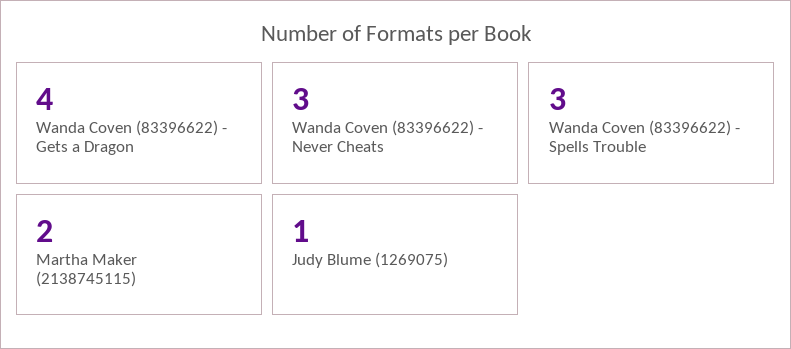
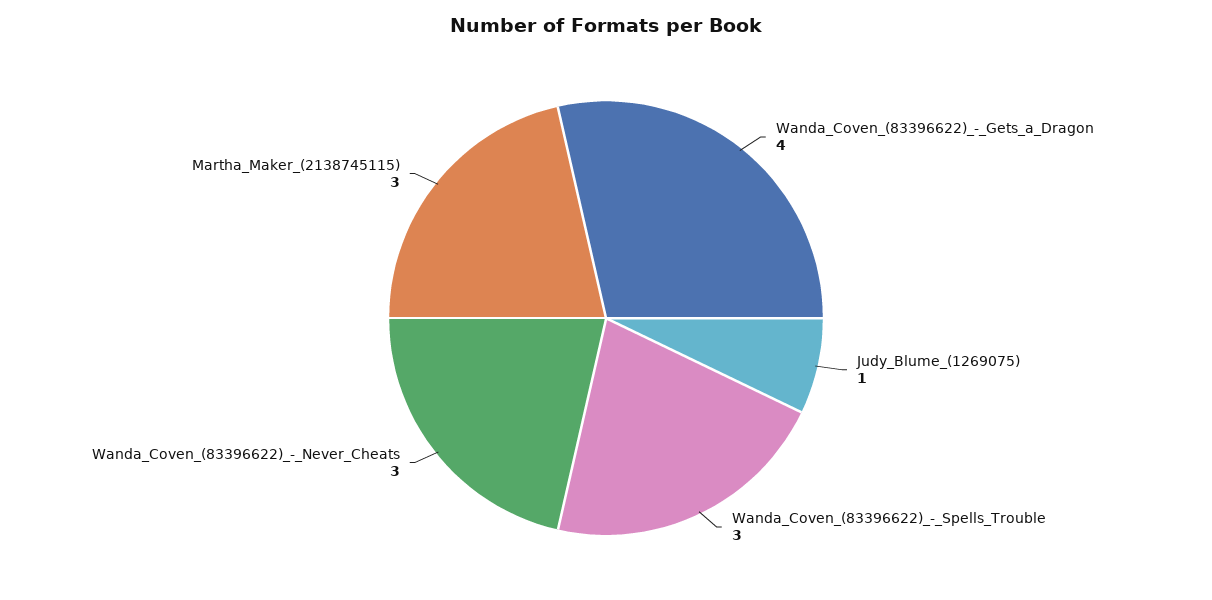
Martha Maker (2138745115): 2 -> 3

